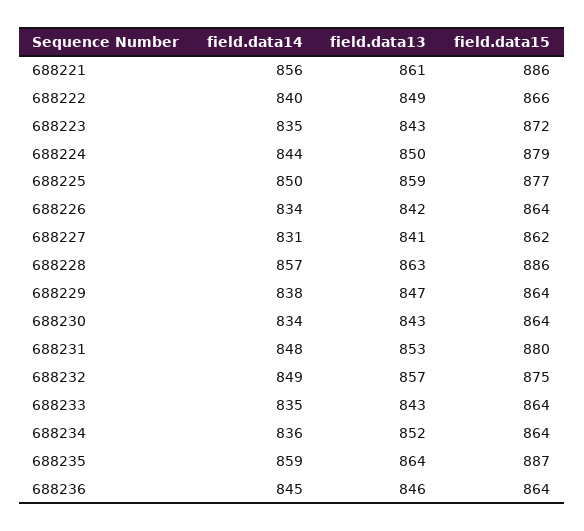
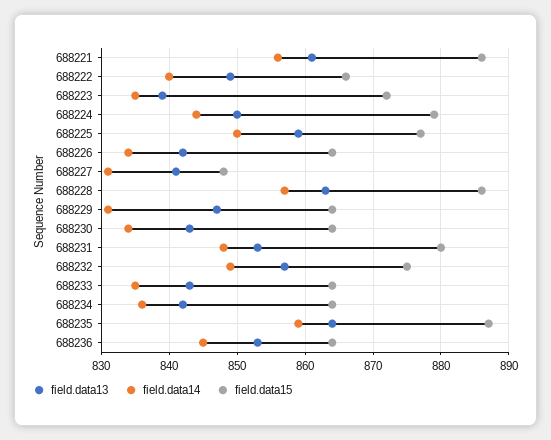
field.data13, 688223: 843 -> 839
field.data15, 688227: 862 -> 848
field.data14, 688229: 838 -> 831
field.data13, 688234: 852 -> 842
field.data13, 688236: 846 -> 853

